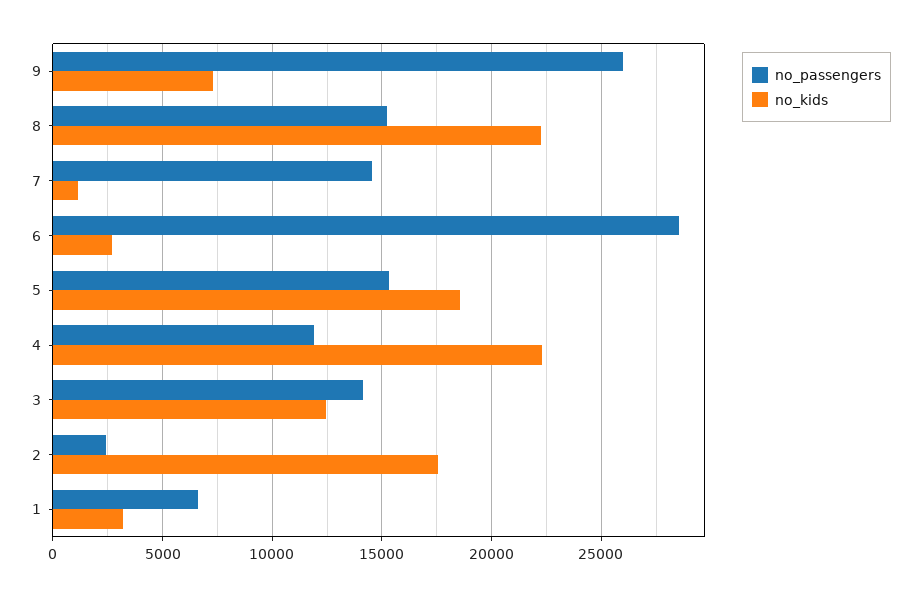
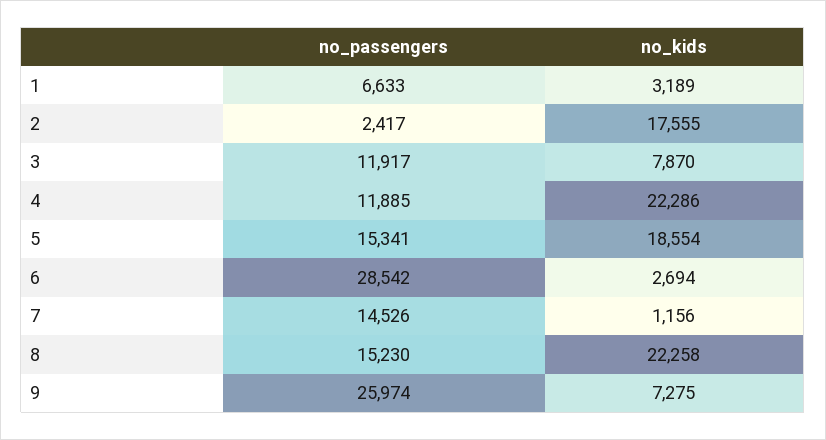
no_passengers, 3: 14000 -> 11917
no_kids, 3: 12500 -> 7870

